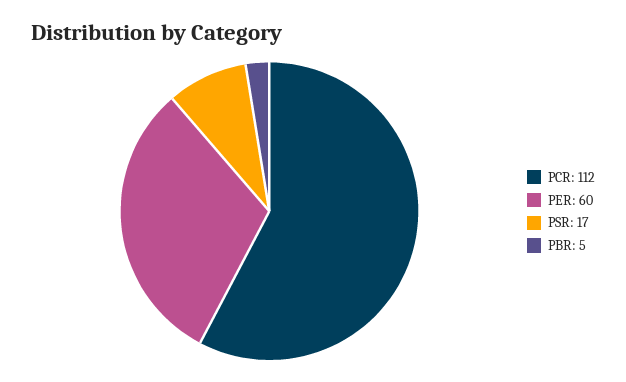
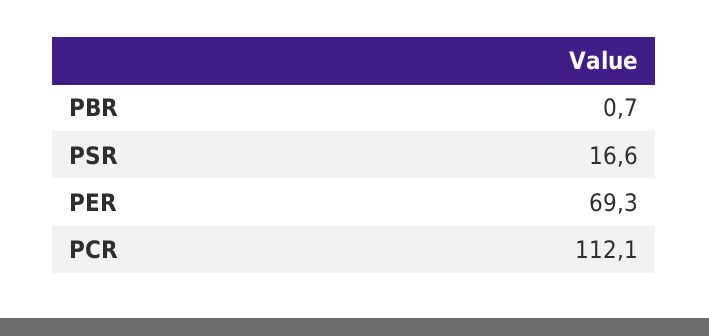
PER: 60 -> 69.3
PBR: 5 -> 0.7

